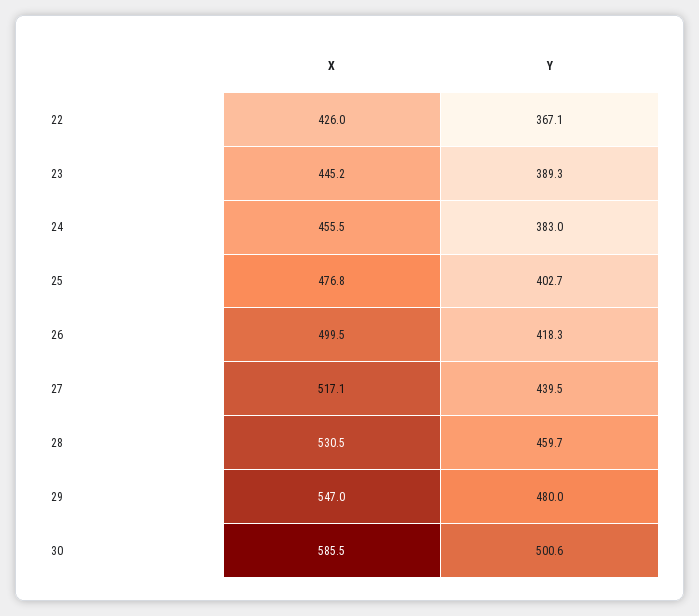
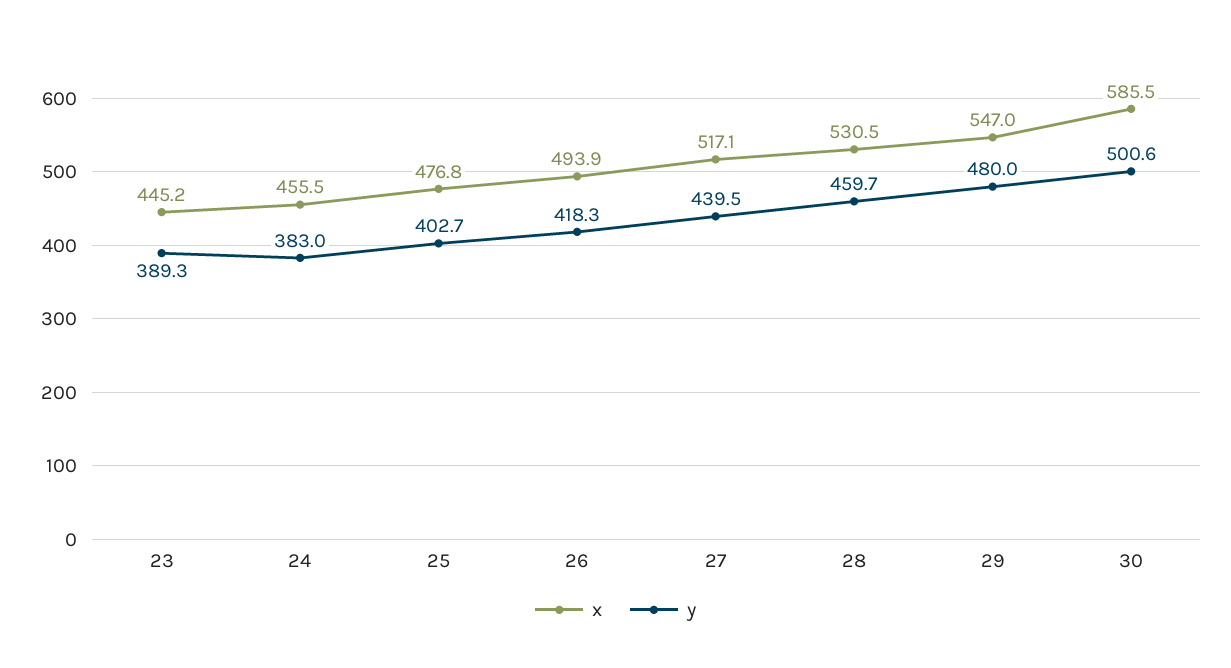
X, 22: 426 -> none
Y, 22: 367.1 -> none
X, 26: 499.5 -> 493.9

